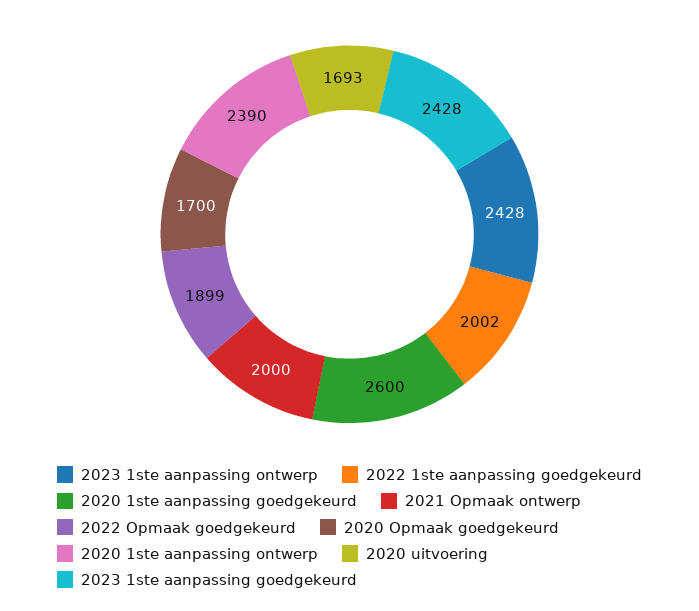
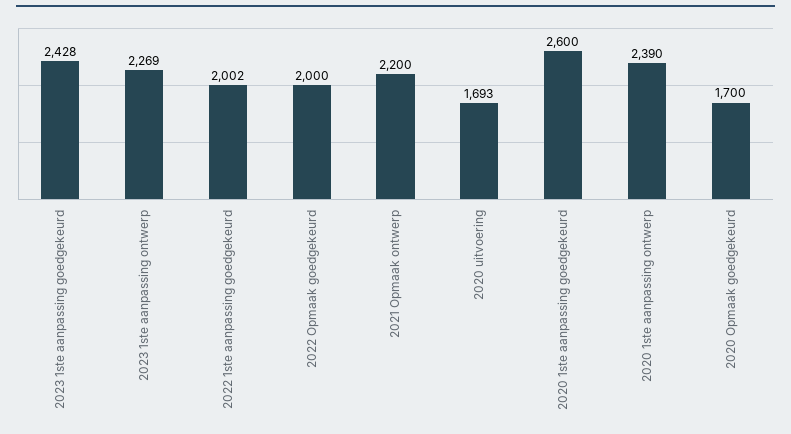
2023 1ste aanpassing ontwerp: 2428 -> 2269
2021 Opmaak ontwerp: 2000 -> 2200
2022 Opmaak goedgekeurd: 1899 -> 2000

